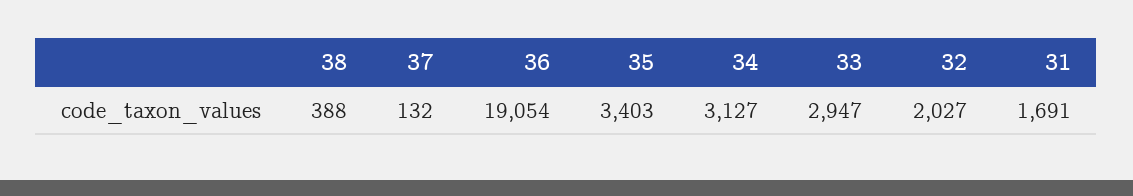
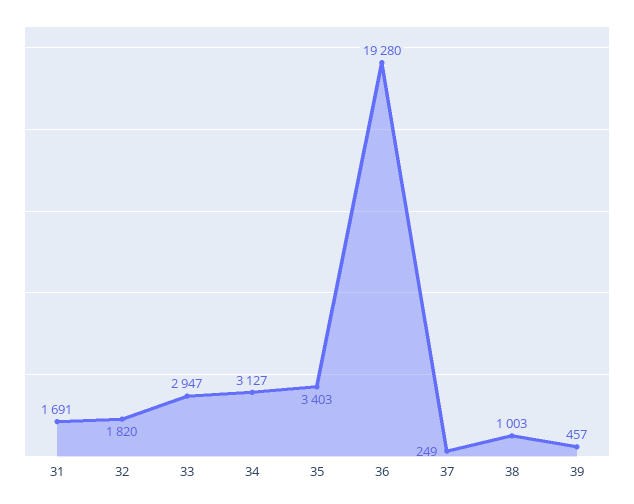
38: 388 -> 1003
37: 132 -> 249
36: 19054 -> 19280
32: 2027 -> 1820
39: none -> 457

